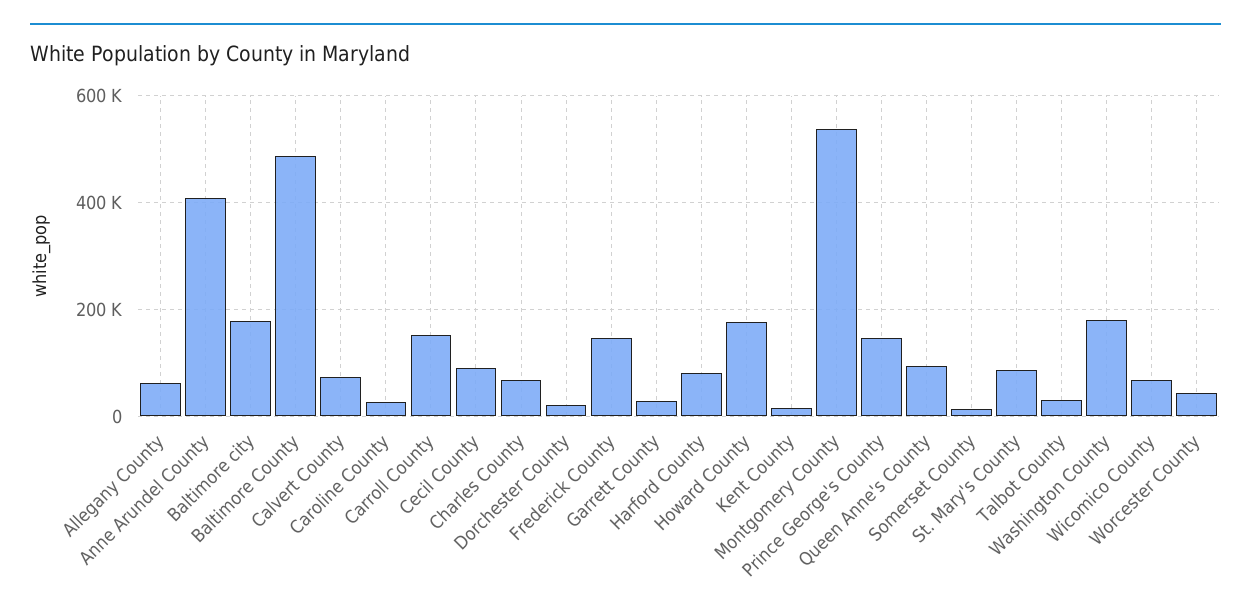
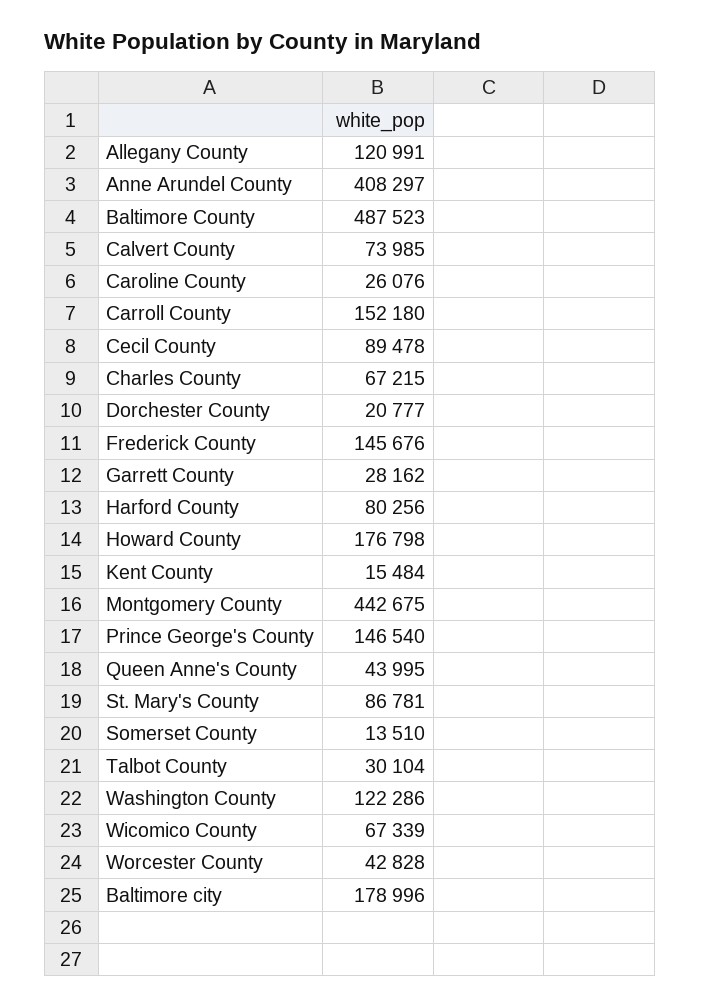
Allegany County: 60000 -> 120991
Montgomery County: 540000 -> 442675
Queen Anne's County: 100000 -> 43995
Washington County: 180000 -> 122286

